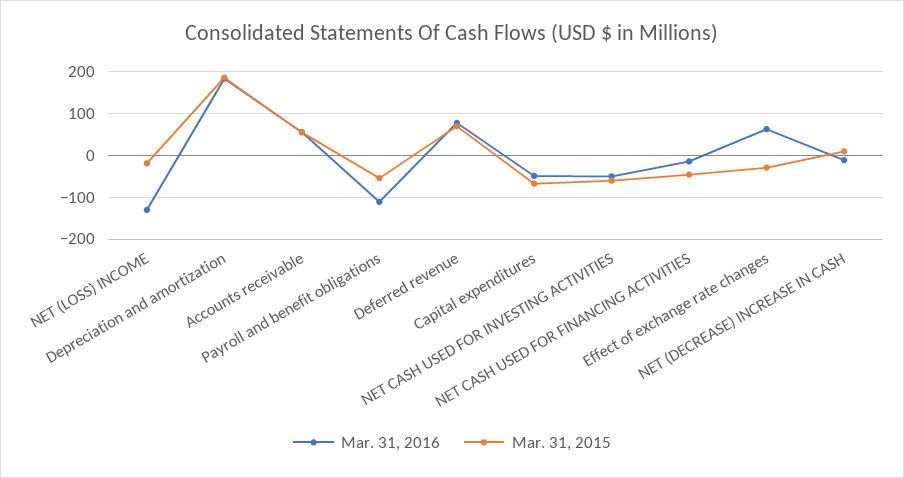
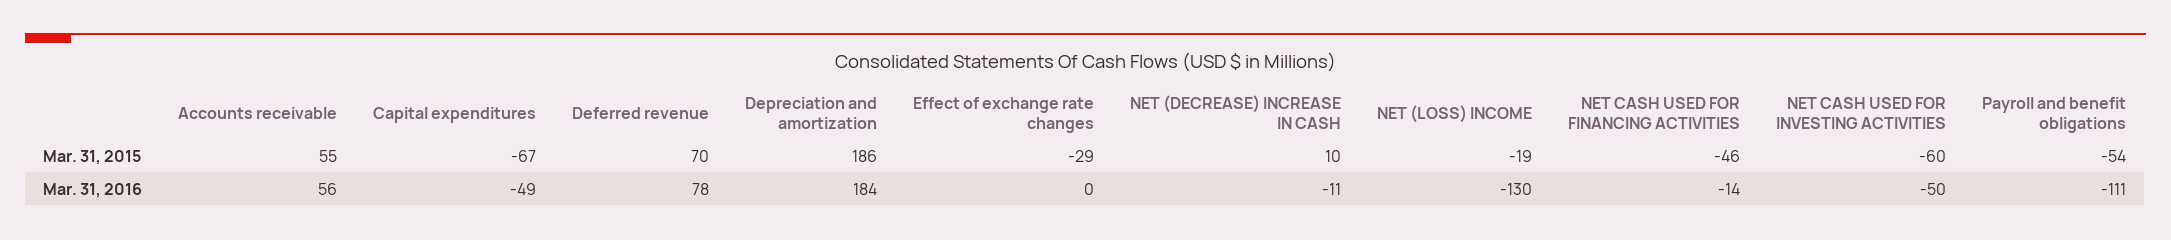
Mar. 31, 2016, Effect of exchange rate changes: 60 -> 0

